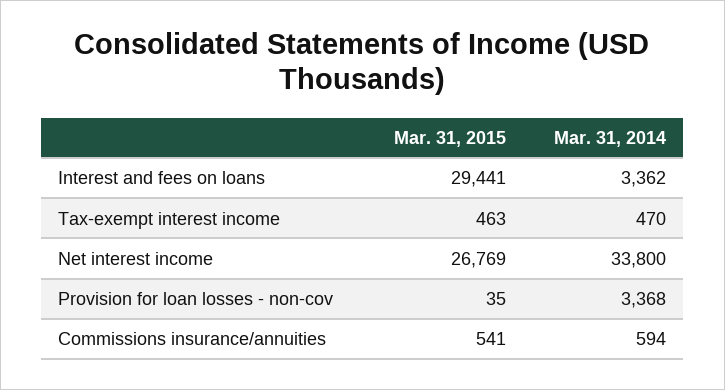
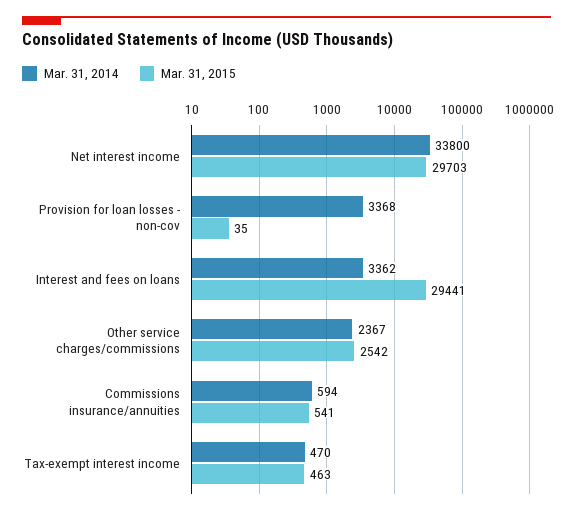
Mar. 31, 2015, Net interest income: 26769 -> 29703
Mar. 31, 2014, Other service charges/commissions: none -> 2367
Mar. 31, 2015, Other service charges/commissions: none -> 2542

